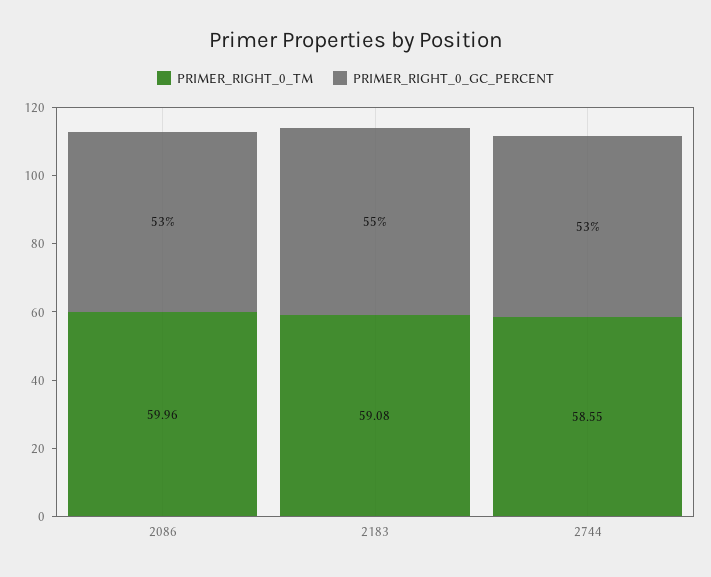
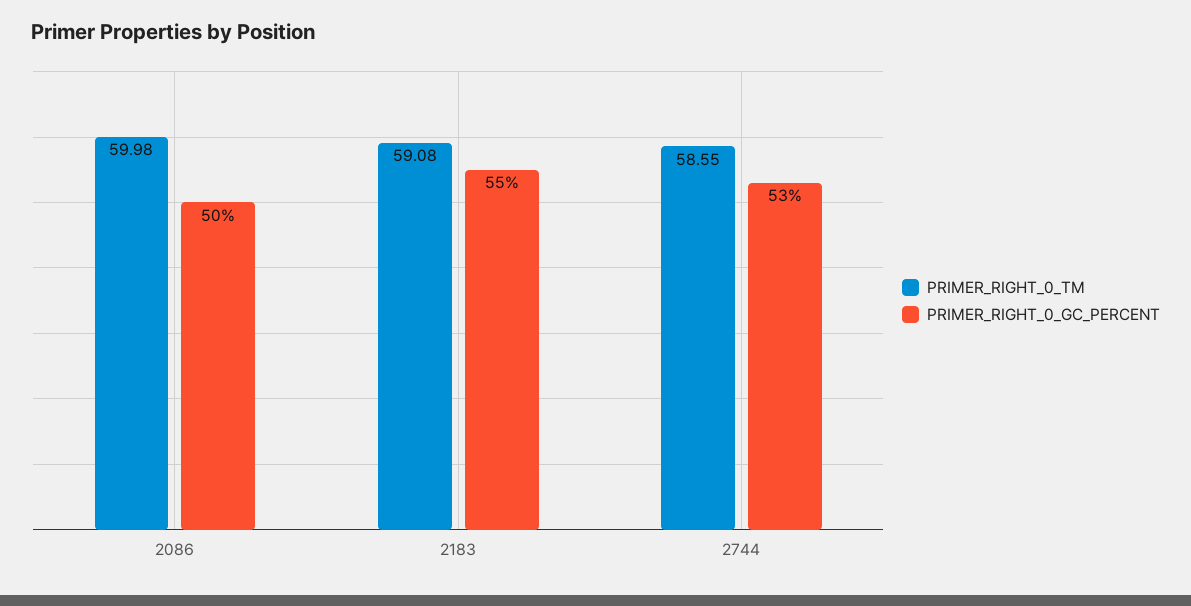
PRIMER_RIGHT_0_TM, 2086: 59.96 -> 59.98
PRIMER_RIGHT_0_GC_PERCENT, 2086: 53 -> 50

